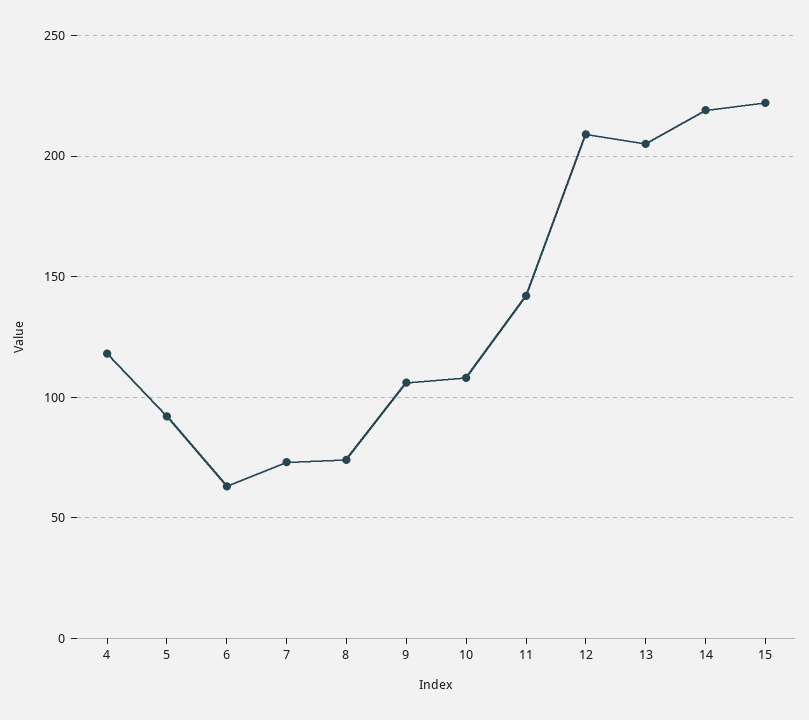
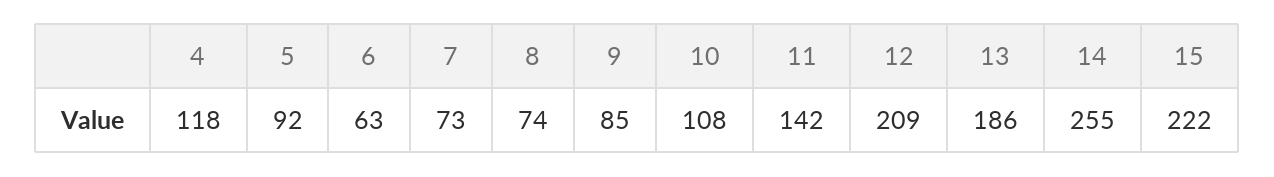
9: 105 -> 85
13: 205 -> 186
14: 220 -> 255

